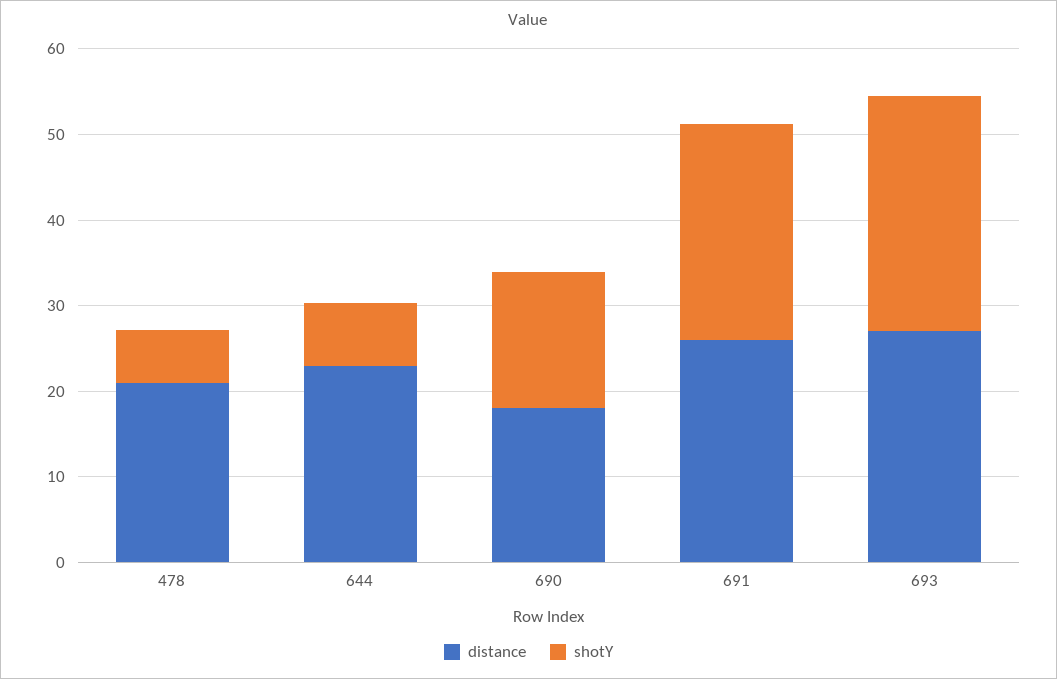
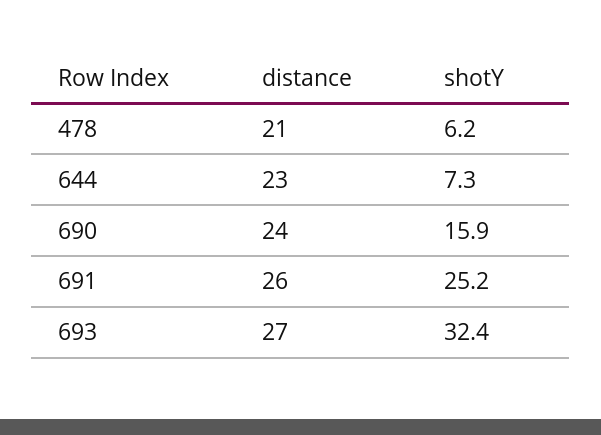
distance, 690: 18 -> 24
shotY, 693: 28 -> 32.4

